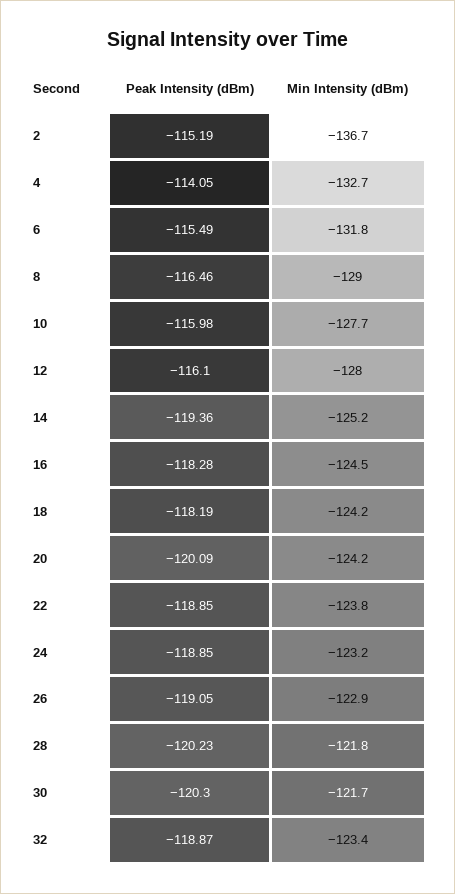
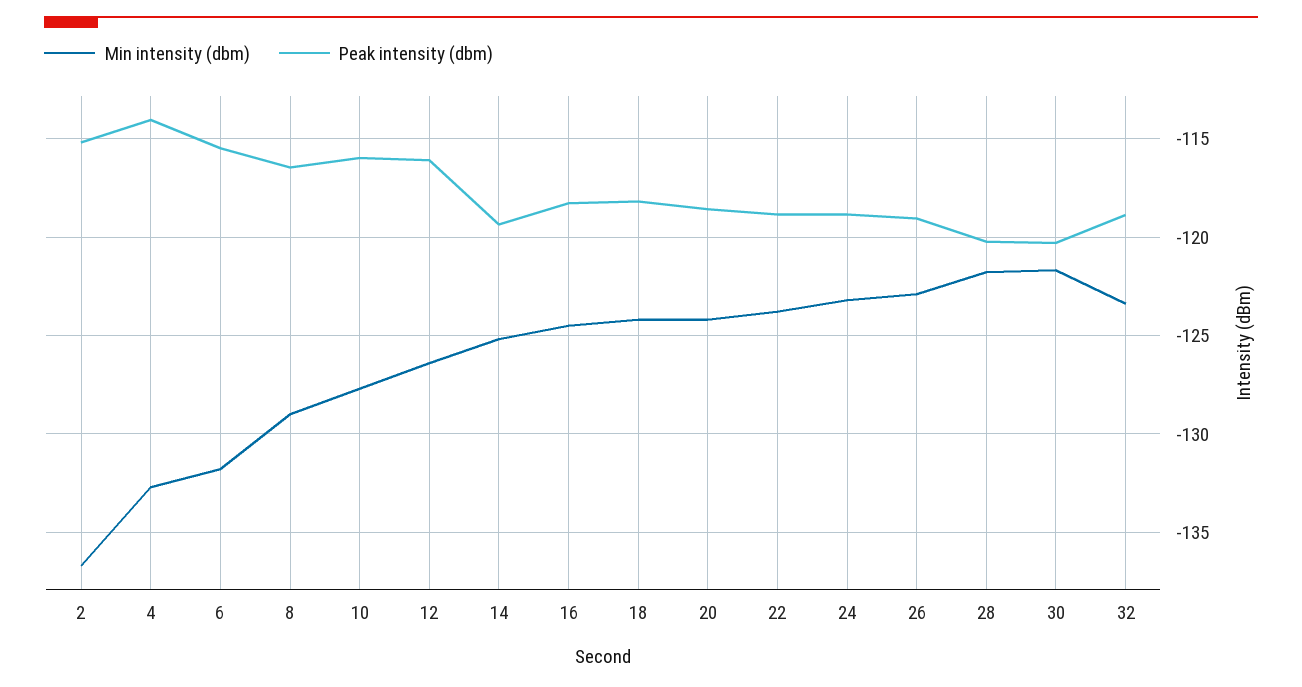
Min Intensity (dBm), 12: -128 -> -126.5
Peak Intensity (dBm), 20: -120.09 -> -118.5

